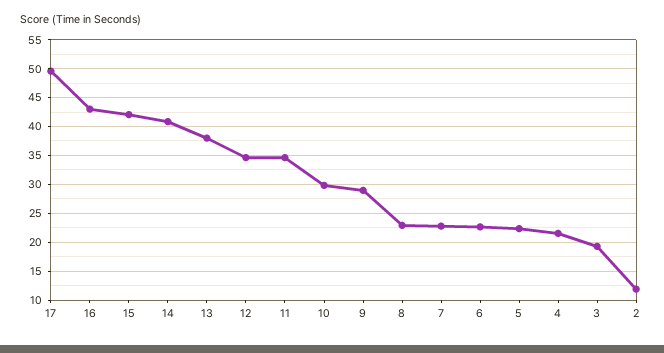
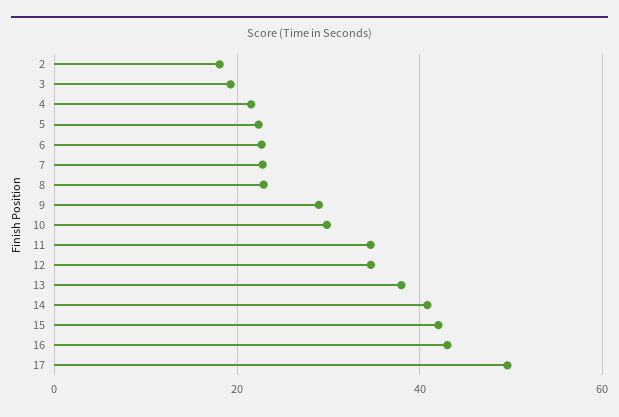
2: 12.5 -> 18

